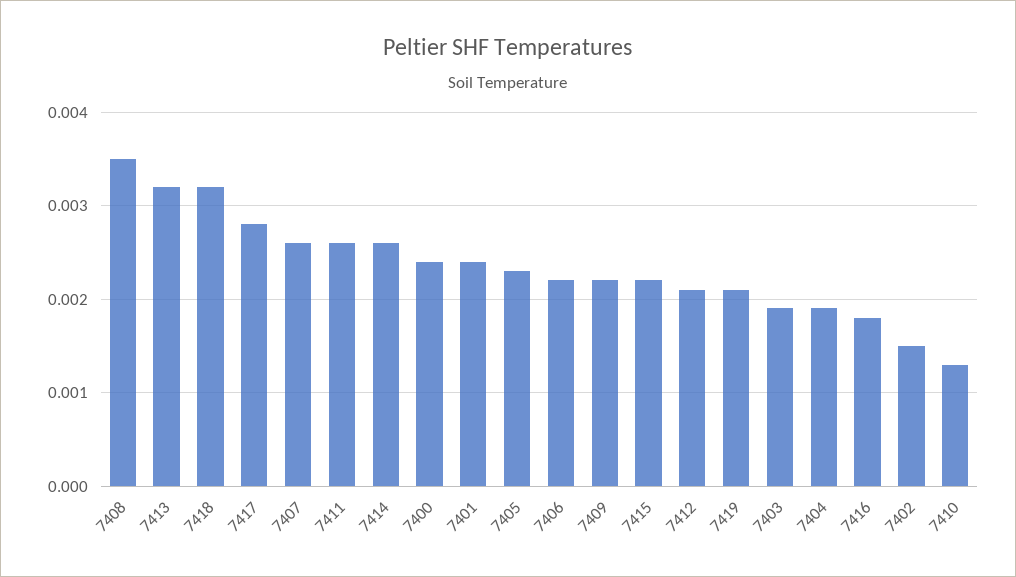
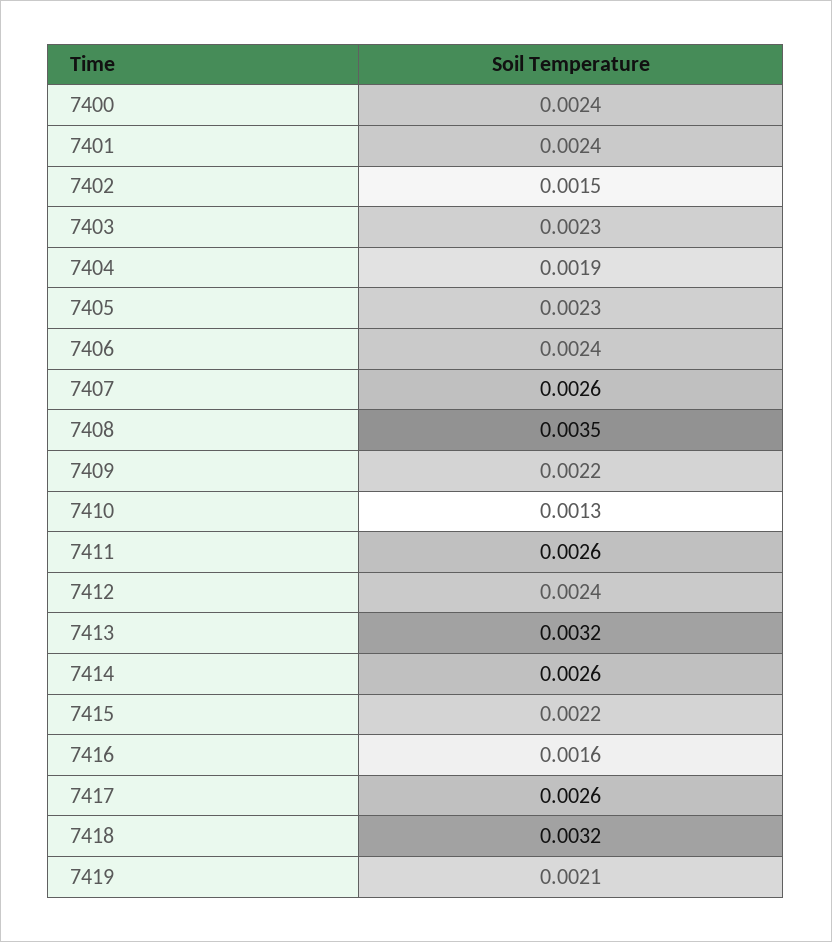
7417: 0.0028 -> 0.0026
7406: 0.0022 -> 0.0024
7412: 0.0021 -> 0.0024
7403: 0.0019 -> 0.0023
7416: 0.0018 -> 0.0016

